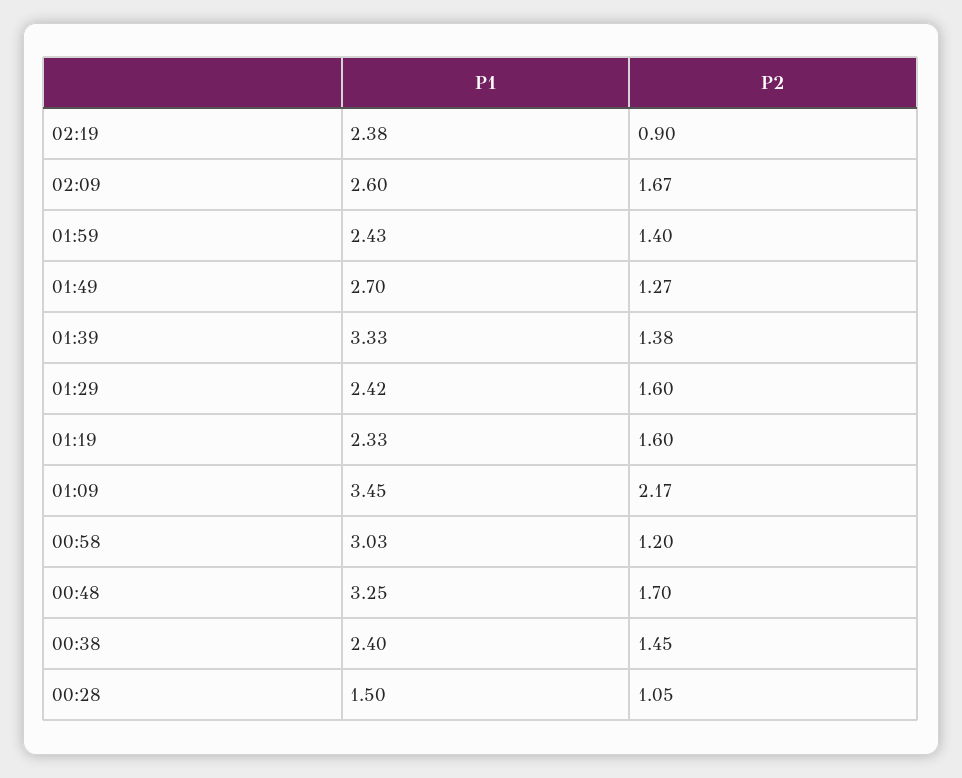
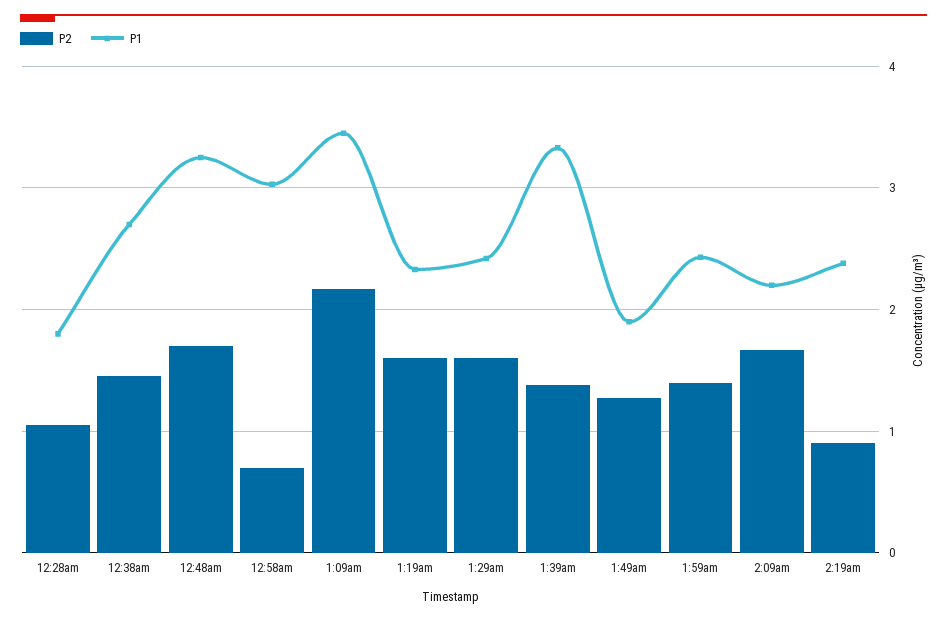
P1, 02:09: 2.6 -> 2.2
P1, 01:49: 2.7 -> 1.9
P2, 00:58: 1.2 -> 0.7
P1, 00:38: 2.4 -> 2.7
P1, 00:28: 1.5 -> 1.8

